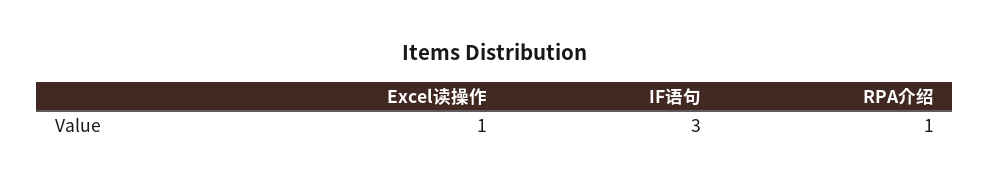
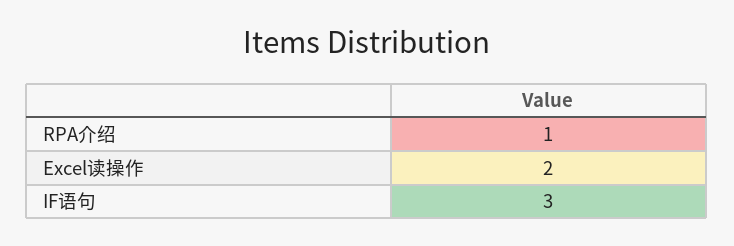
Excel读操作: 1 -> 2

